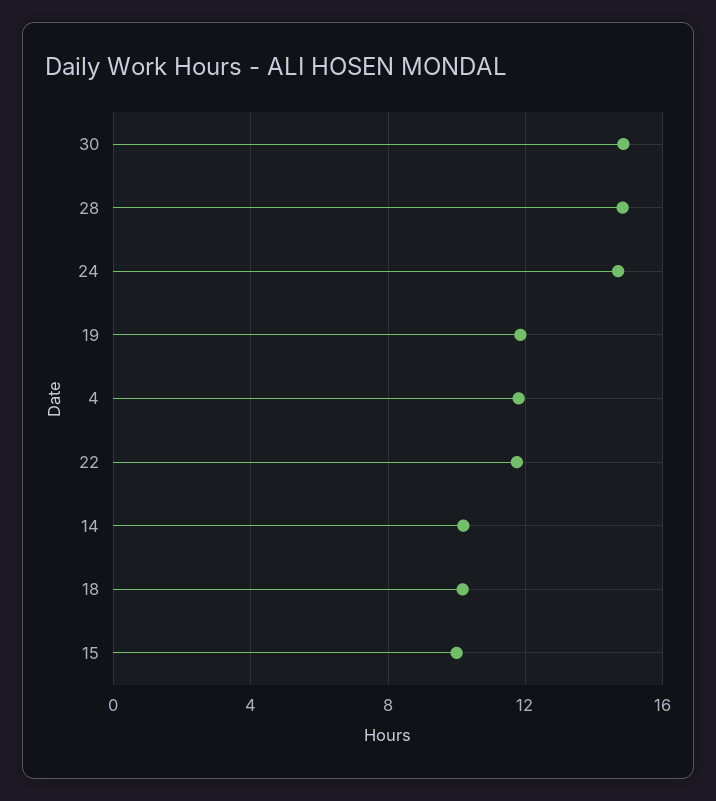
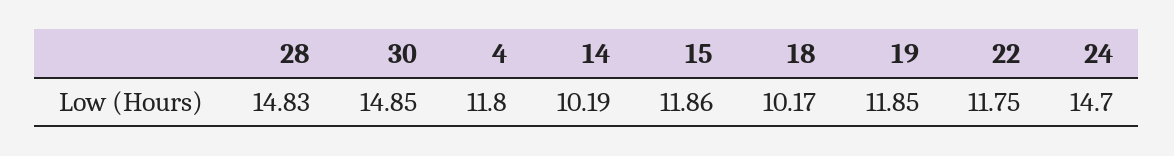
15: 10 -> 11.86

